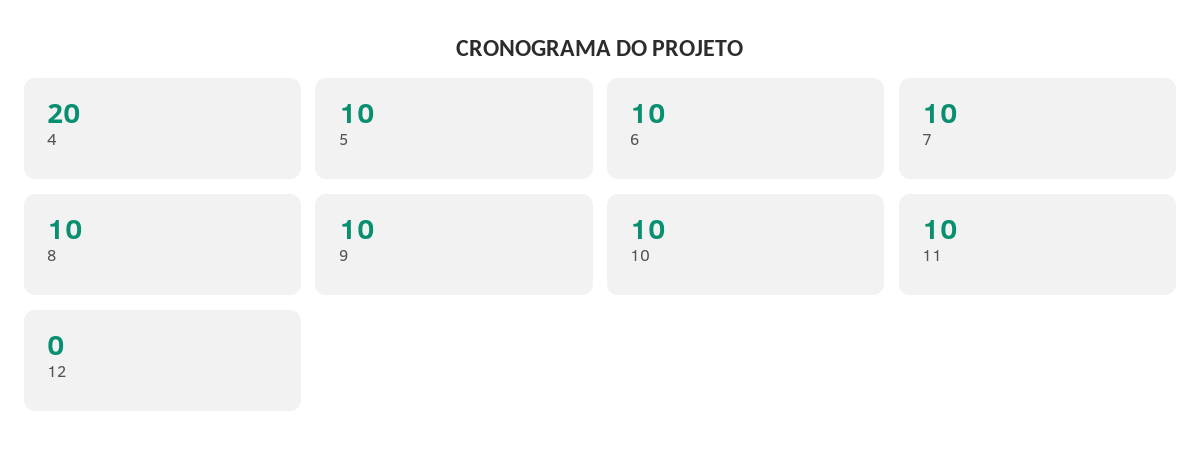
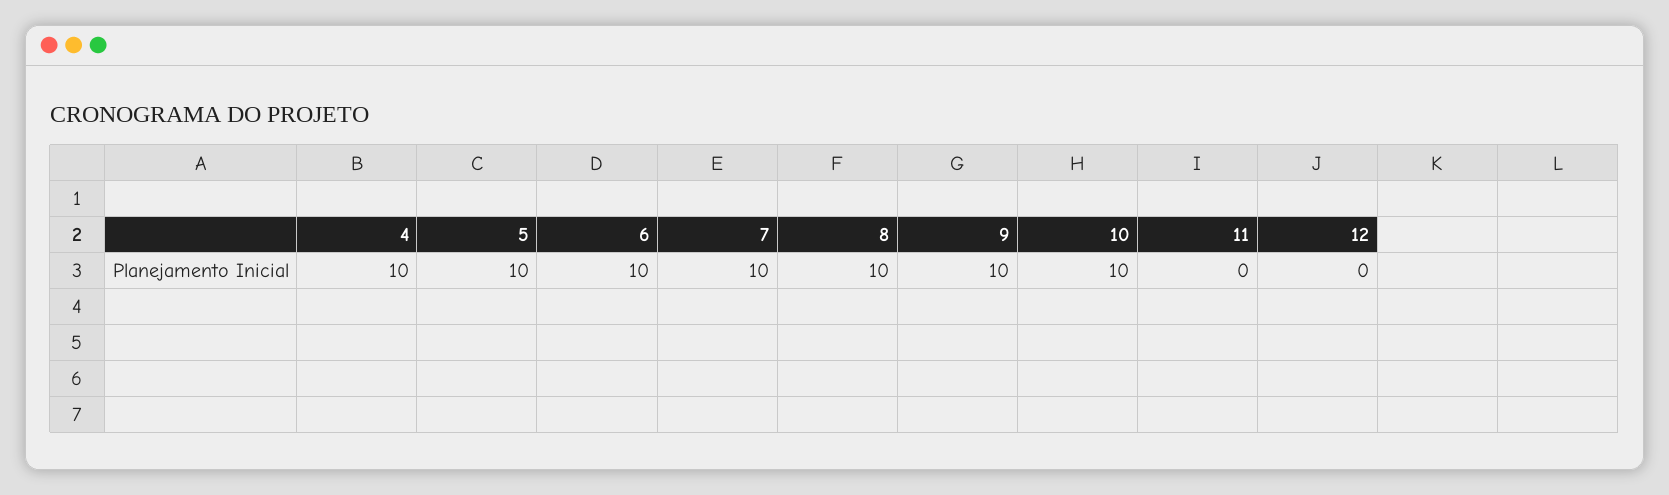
4: 20 -> 10
11: 10 -> 0

